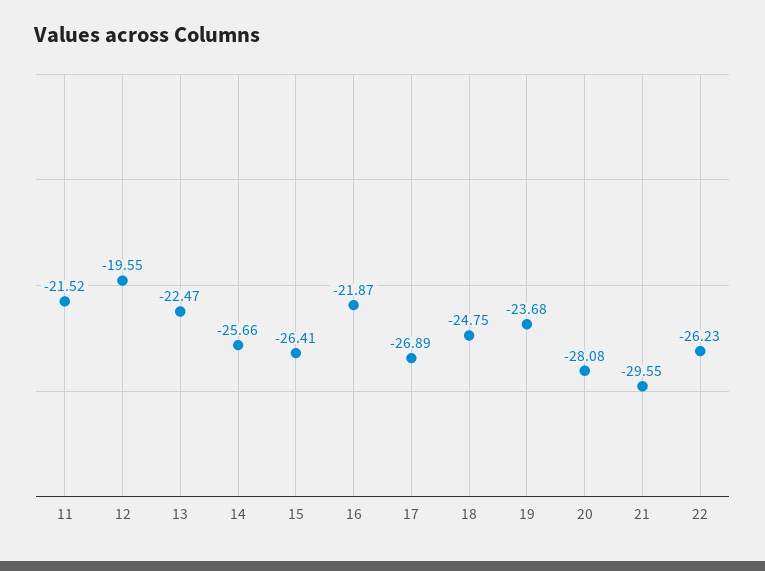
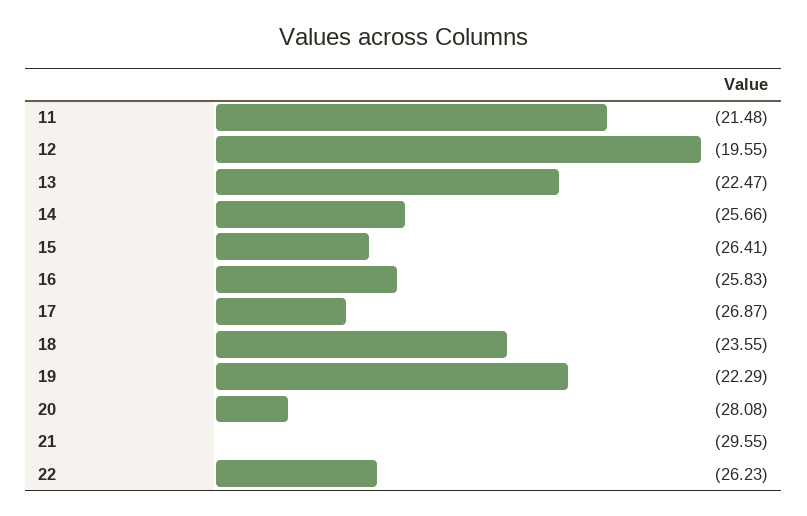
11: -21.52 -> -21.48
16: -21.87 -> -25.83
17: -26.89 -> -26.87
18: -24.75 -> -23.55
19: -23.68 -> -22.29

